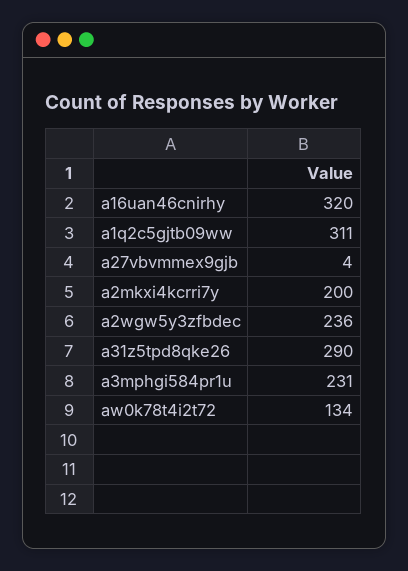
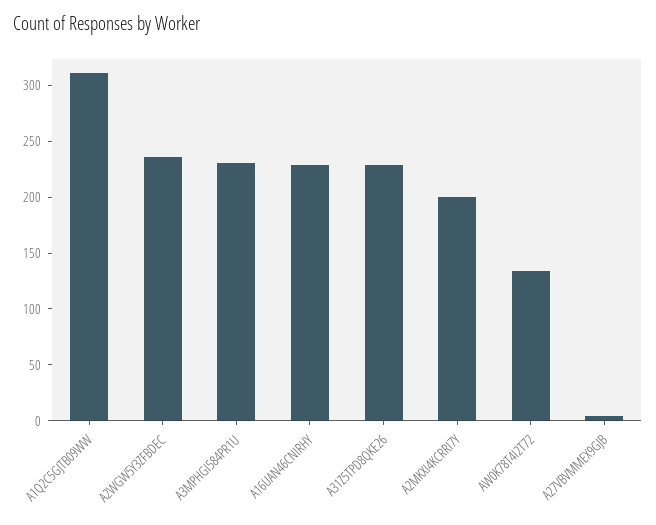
a16uan46cnirhy: 320 -> 230
a31z5tpd8qke26: 290 -> 230

